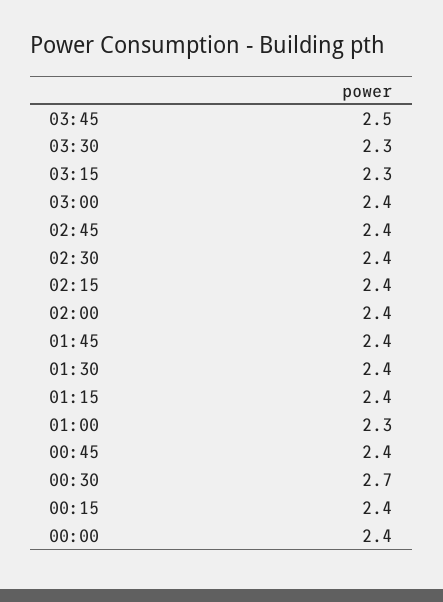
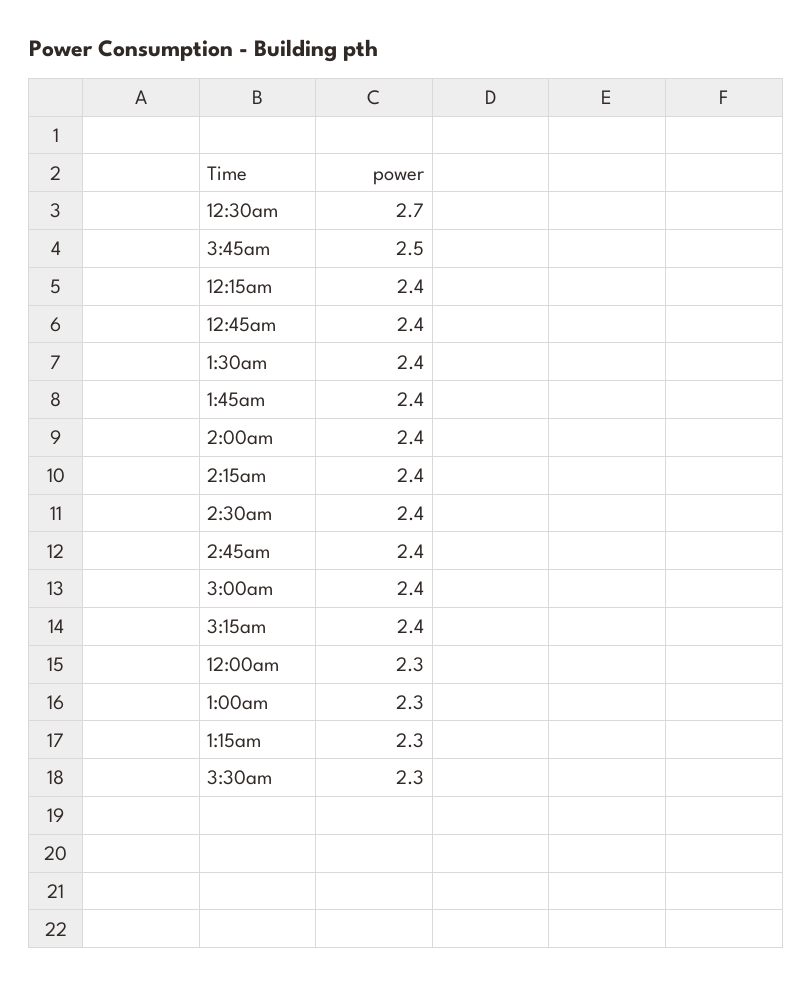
03:15: 2.3 -> 2.4
01:15: 2.4 -> 2.3
00:00: 2.4 -> 2.3

